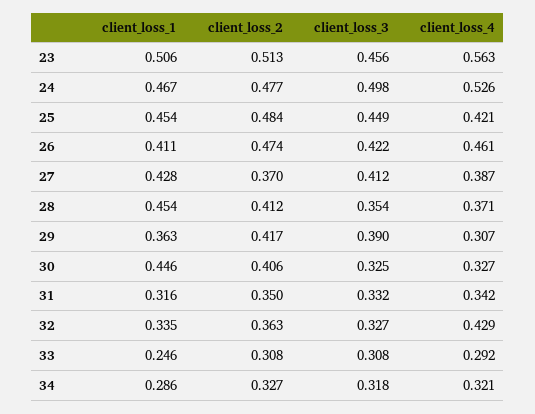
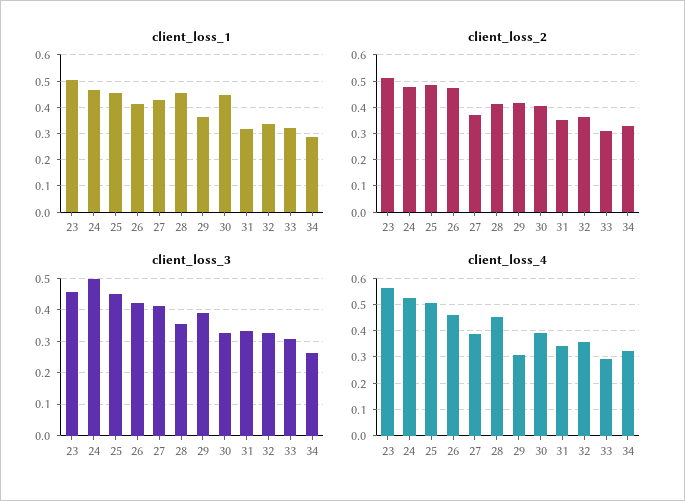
client_loss_4, 25: 0.421 -> 0.5
client_loss_4, 28: 0.371 -> 0.45
client_loss_4, 30: 0.327 -> 0.4
client_loss_4, 32: 0.429 -> 0.35
client_loss_1, 33: 0.246 -> 0.325
client_loss_3, 34: 0.318 -> 0.26

